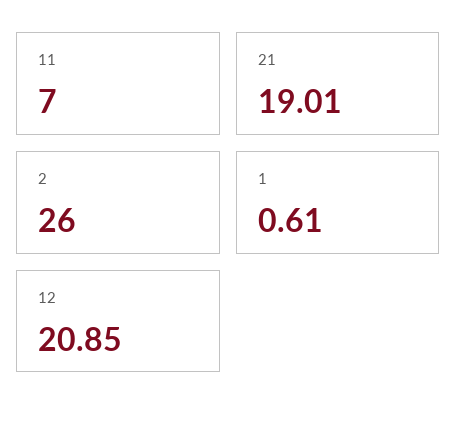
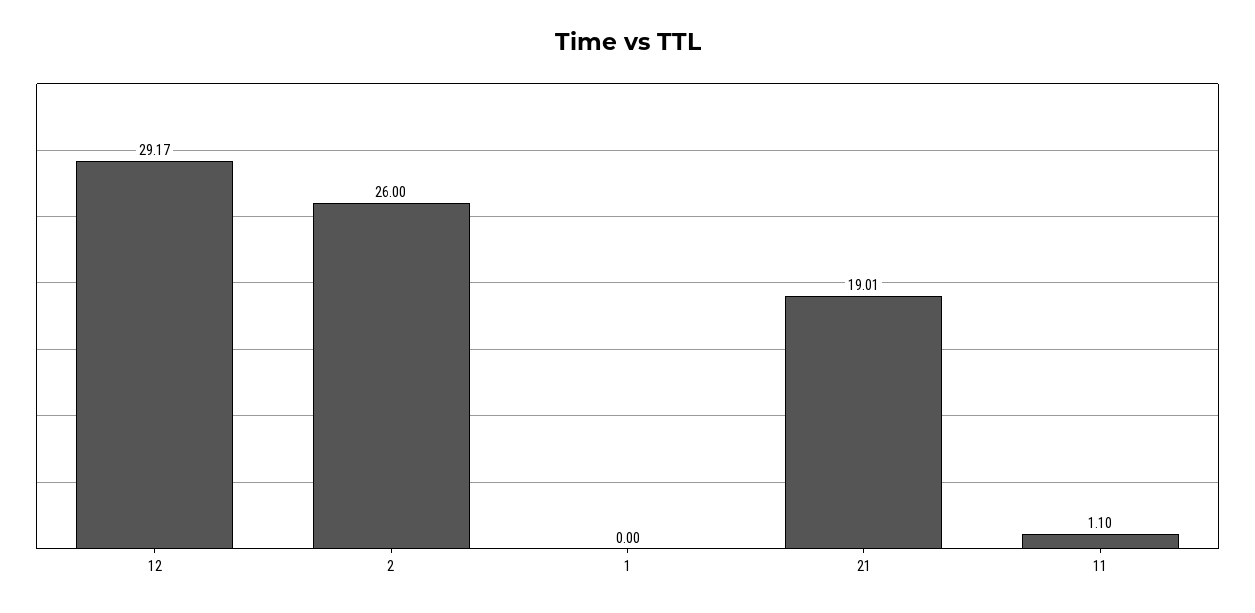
11: 7 -> 1.1
1: 0.61 -> 0
12: 20.85 -> 29.17

